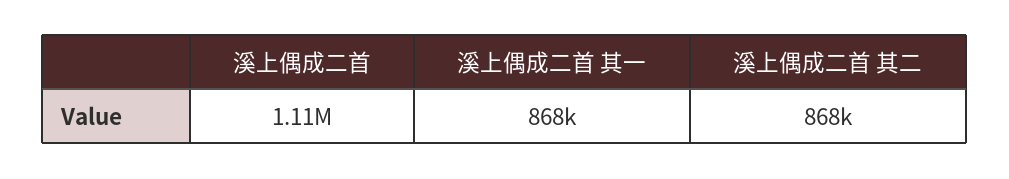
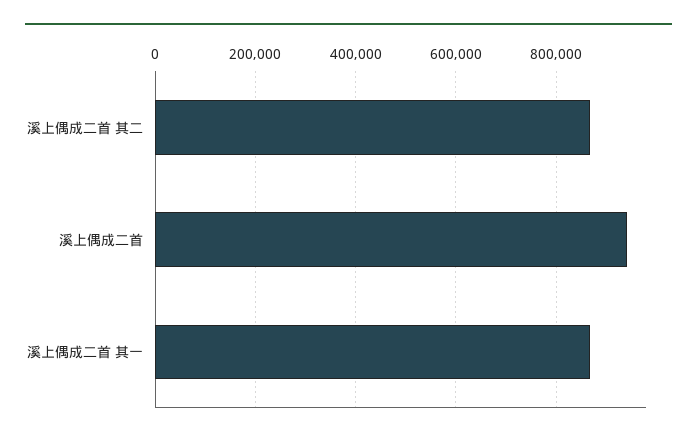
溪上偶成二首: 1110000 -> 940000

